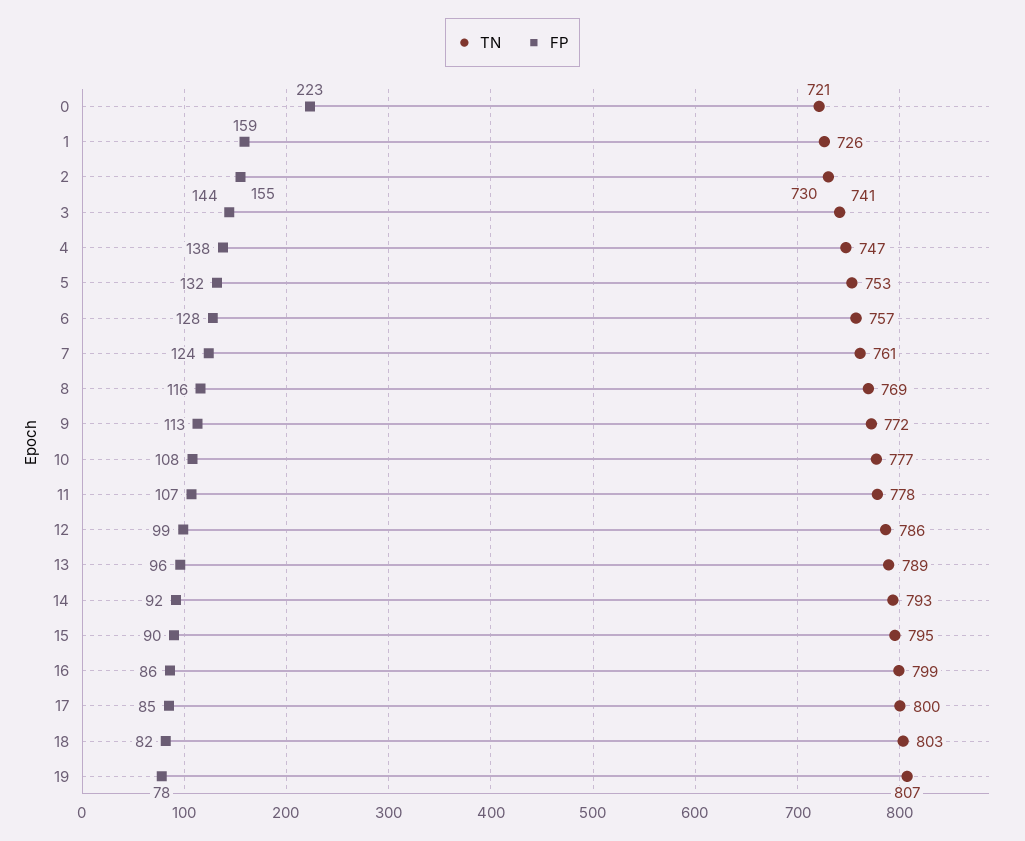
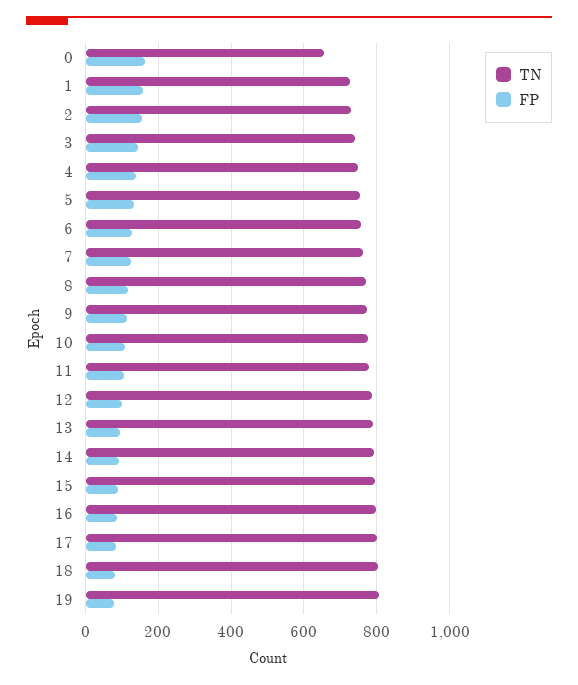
TN, 0: 721 -> 660
FP, 0: 223 -> 160

